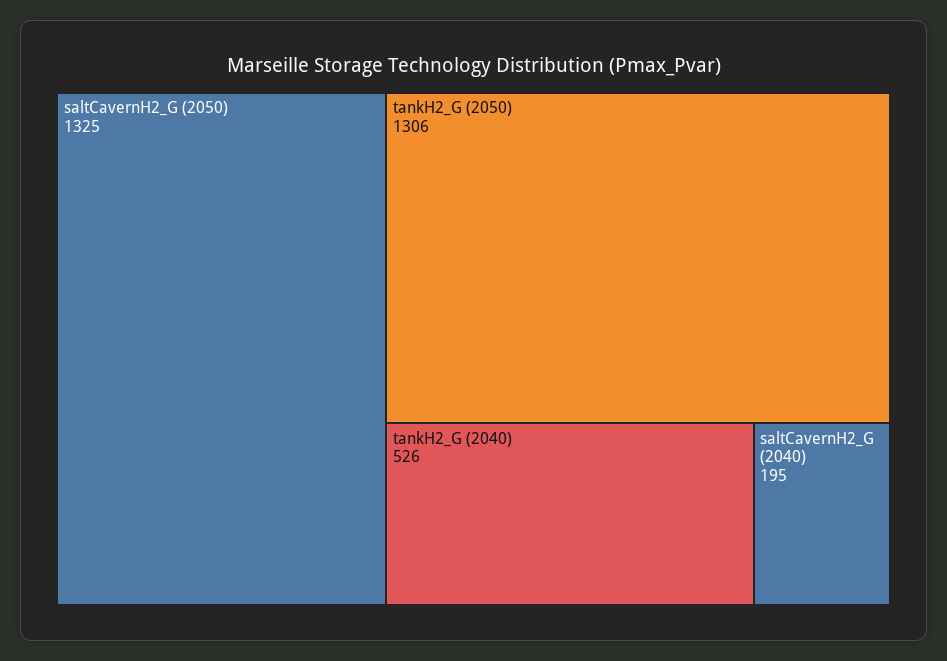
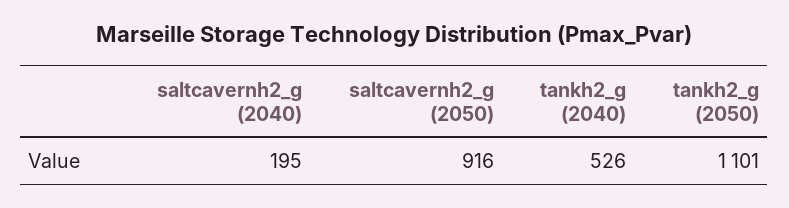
saltCavernH2_G (2050): 1325 -> 916
tankH2_G (2050): 1306 -> 1101

